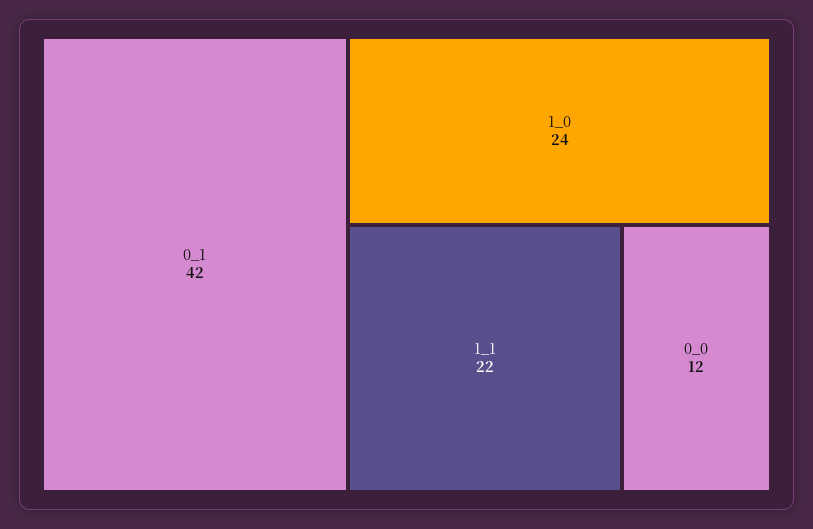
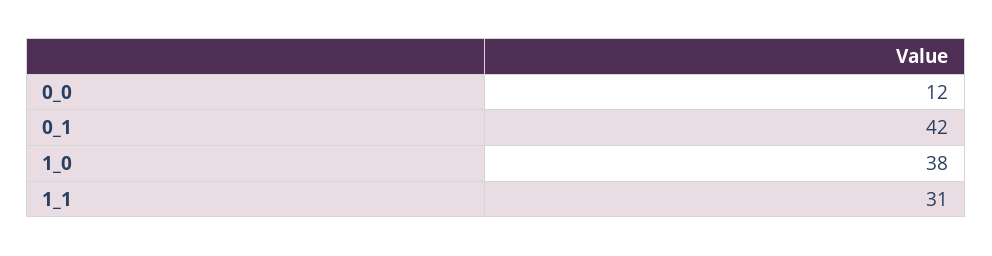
1_0: 24 -> 38
1_1: 22 -> 31

